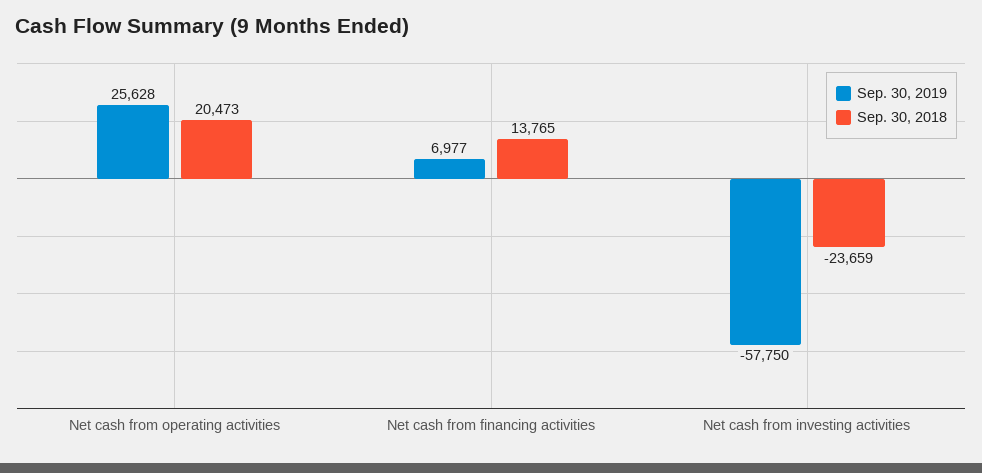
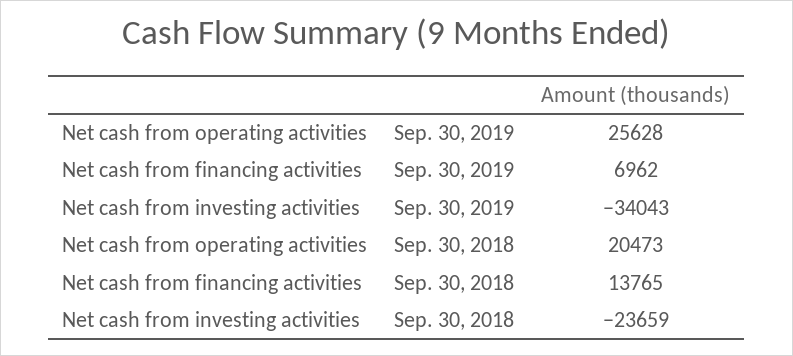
Sep. 30, 2019, Net cash from financing activities: 6977 -> 6962
Sep. 30, 2019, Net cash from investing activities: -57750 -> -34043

